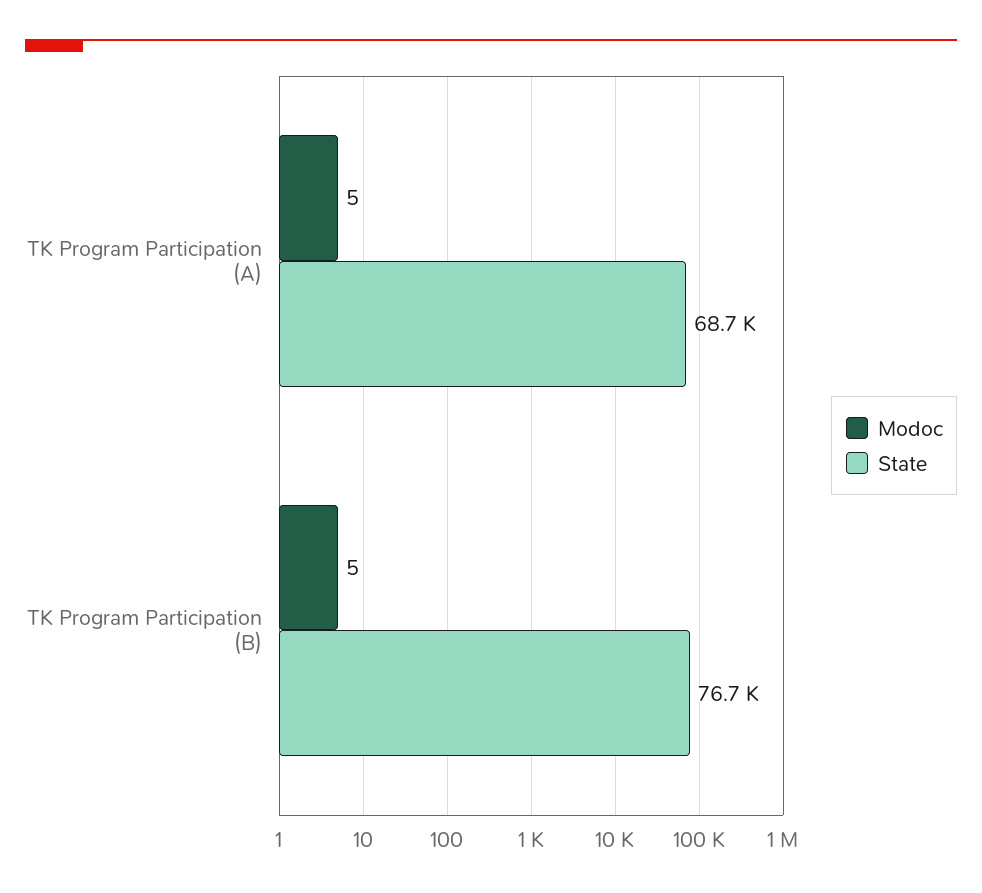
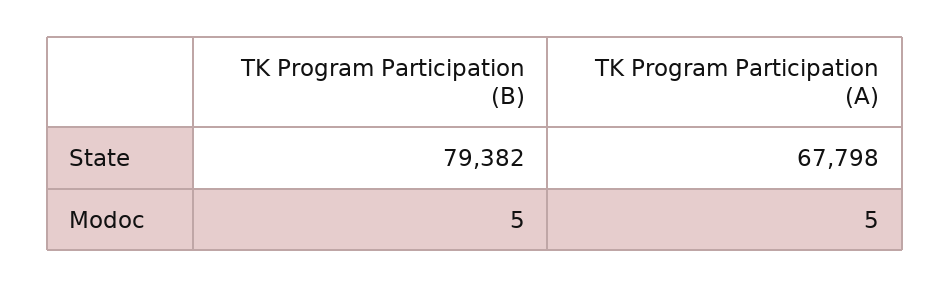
State, TK Program Participation (A): 68700 -> 67798
State, TK Program Participation (B): 76700 -> 79382

